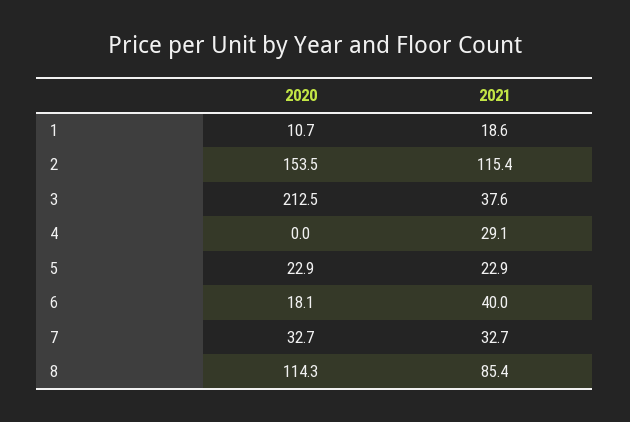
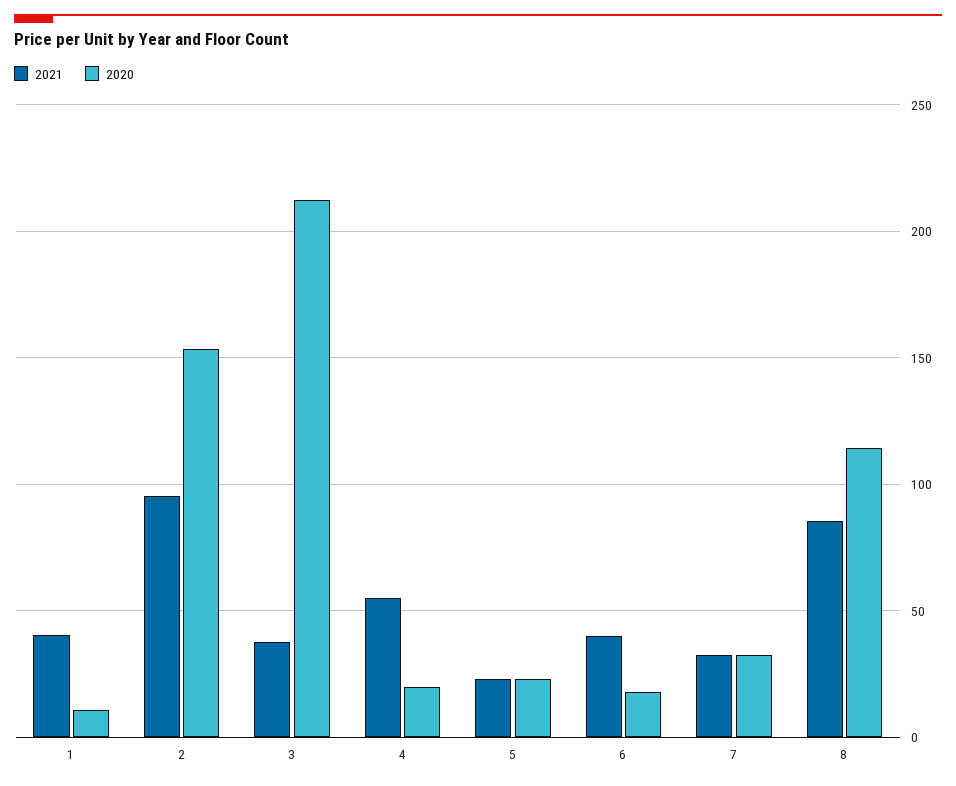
2021, 1: 18.6 -> 40
2021, 2: 115.4 -> 95
2020, 4: 0 -> 20
2021, 4: 29.1 -> 55

